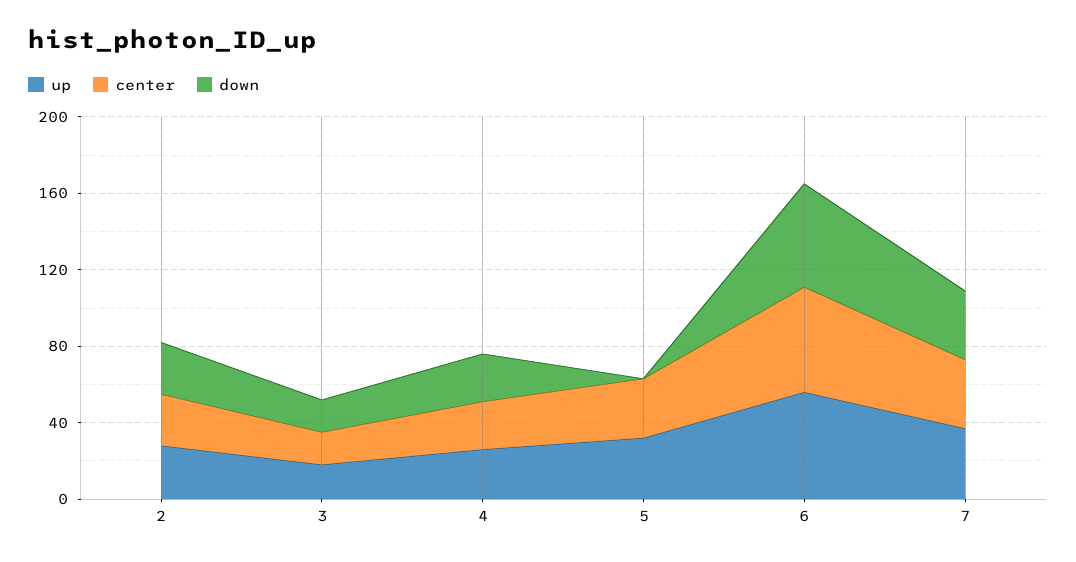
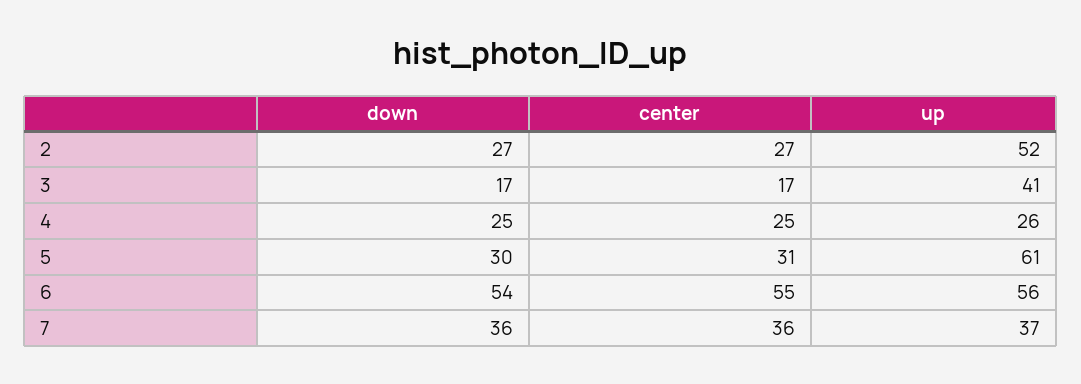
up, 2: 30 -> 52
up, 3: 20 -> 41
up, 5: 30 -> 61
down, 5: 0 -> 30

